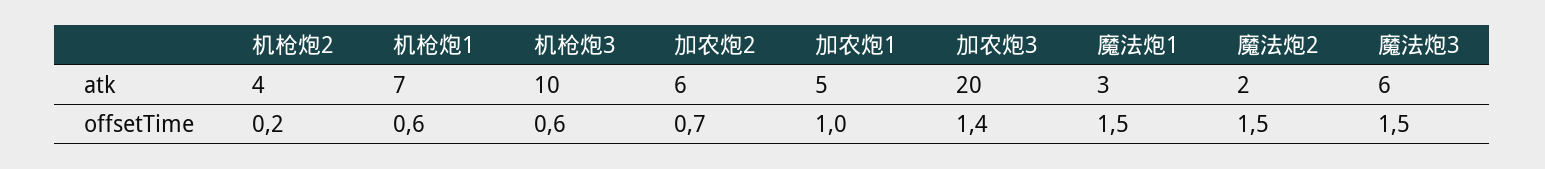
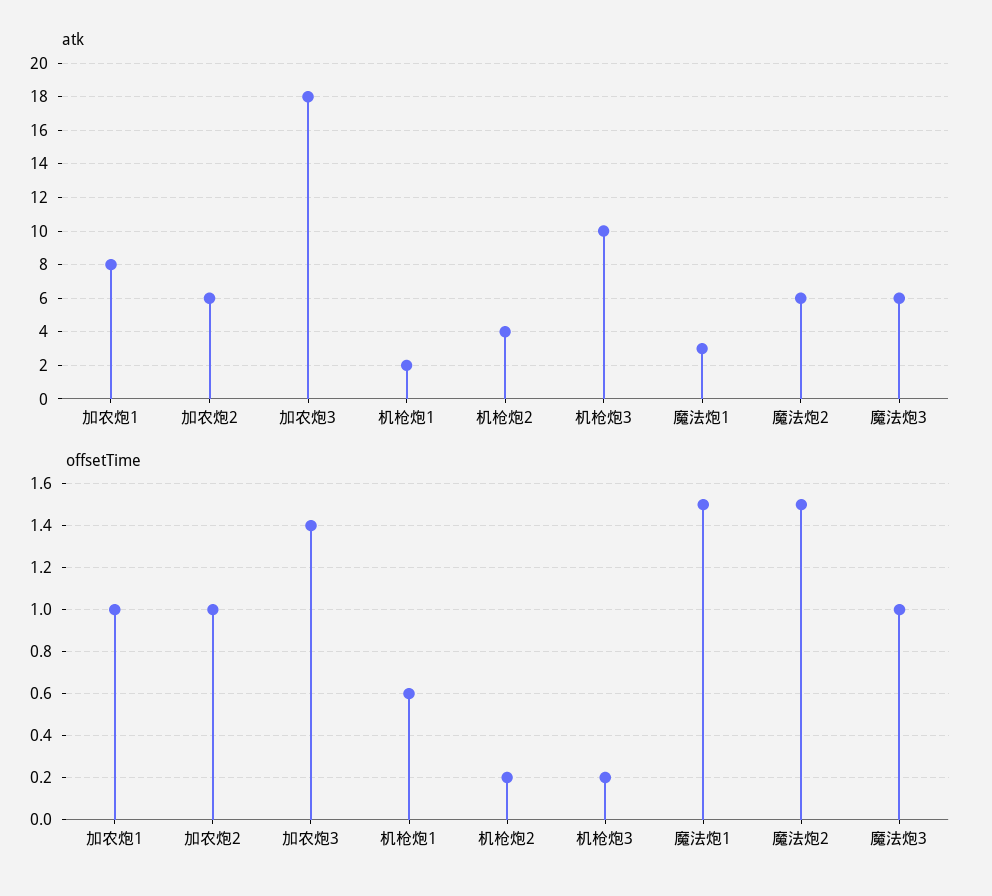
atk, 机枪炮1: 7 -> 2
atk, 加农炮1: 5 -> 8
atk, 加农炮3: 20 -> 18
atk, 魔法炮2: 2 -> 6
offsetTime, 机枪炮3: 0.6 -> 0.2
offsetTime, 加农炮2: 0.7 -> 1
offsetTime, 魔法炮3: 1.5 -> 1

